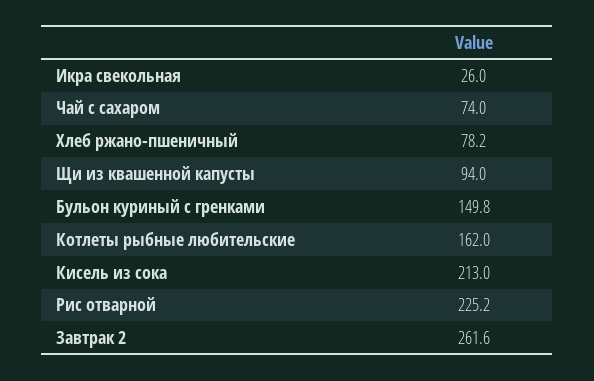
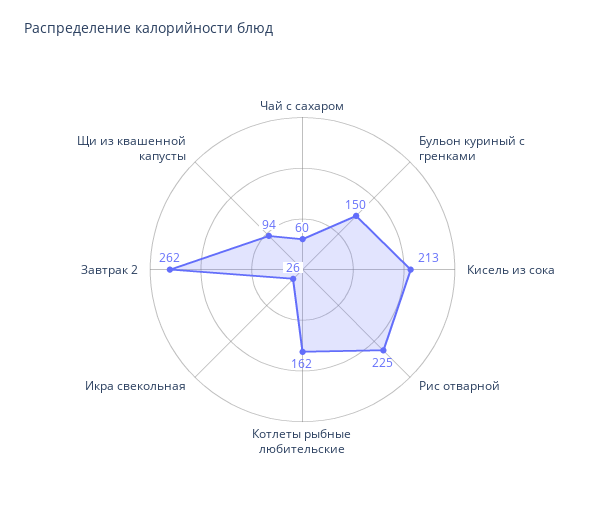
Чай с сахаром: 74 -> 60
Хлеб ржано-пшеничный: 78.2 -> none

